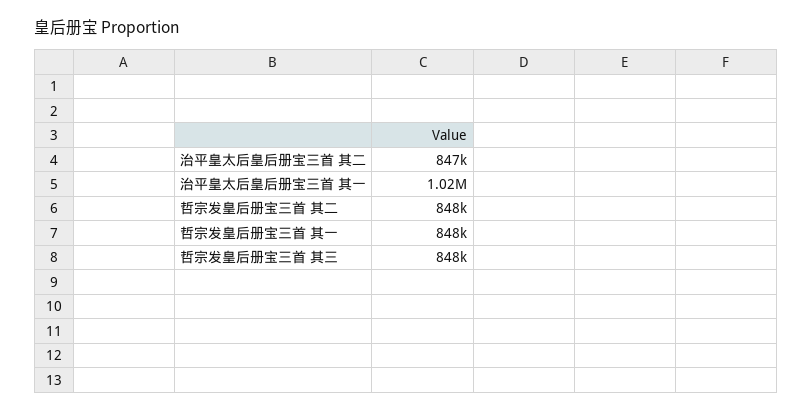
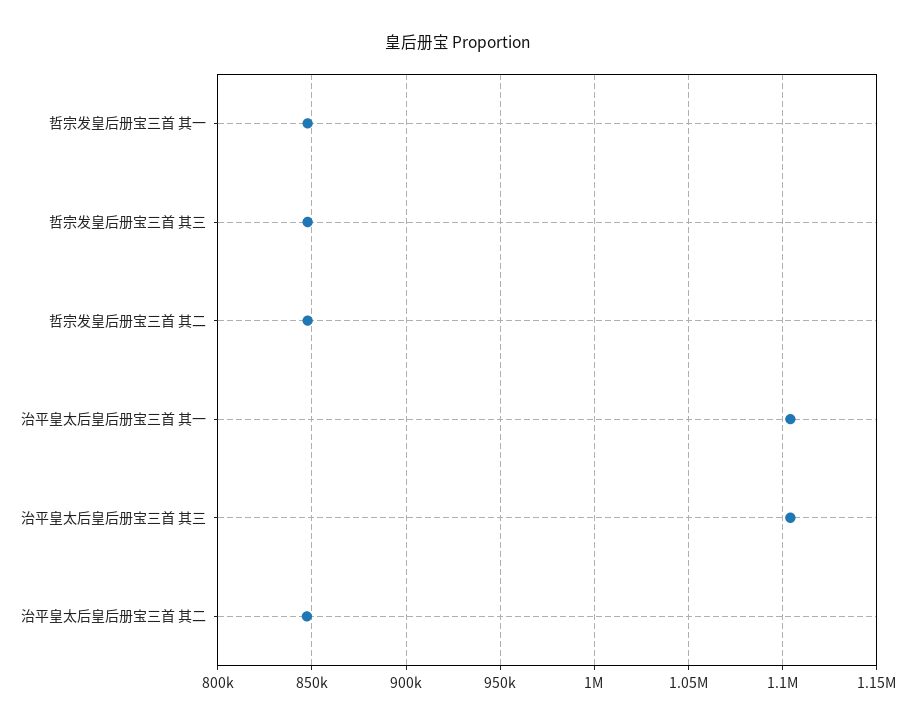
治平皇太后皇后册宝三首 其一: 1020000 -> 1105000
治平皇太后皇后册宝三首 其三: none -> 1105000

